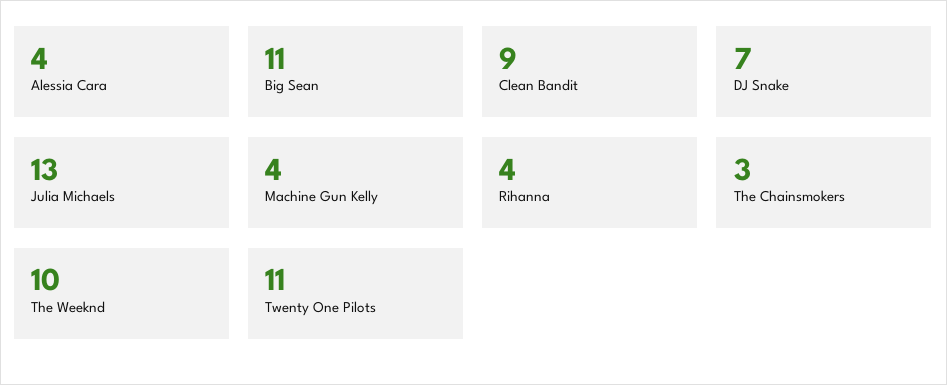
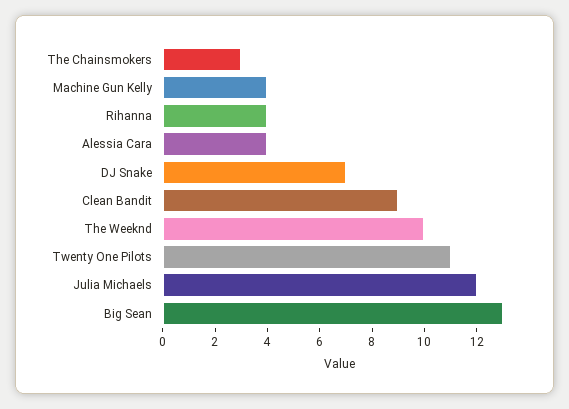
Big Sean: 11 -> 13
Julia Michaels: 13 -> 12

